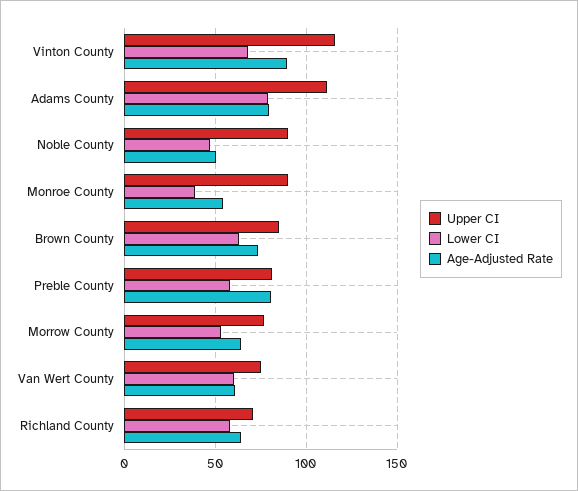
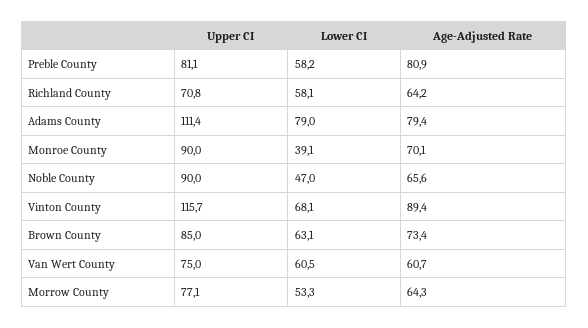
Age-Adjusted Rate, Noble County: 50 -> 65.6
Age-Adjusted Rate, Monroe County: 55 -> 70.1

